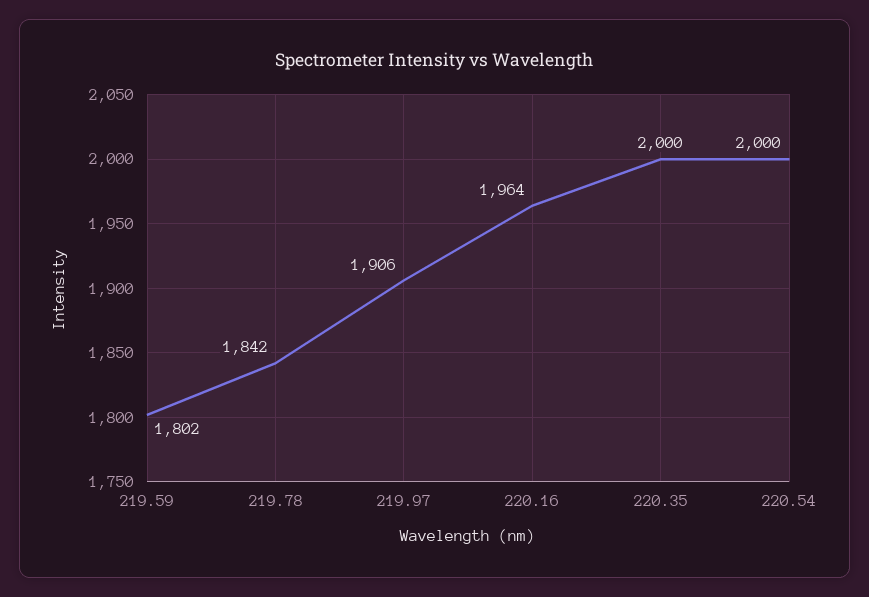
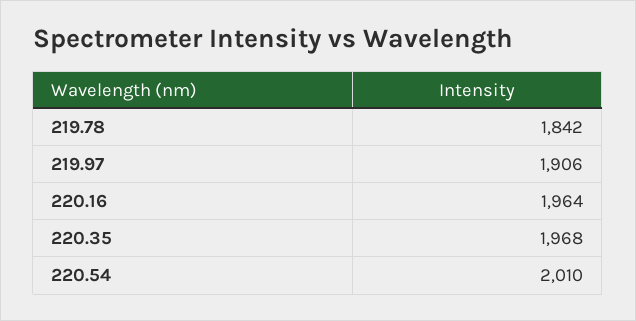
219.59: 1802 -> none
220.35: 2000 -> 1968
220.54: 2000 -> 2010

